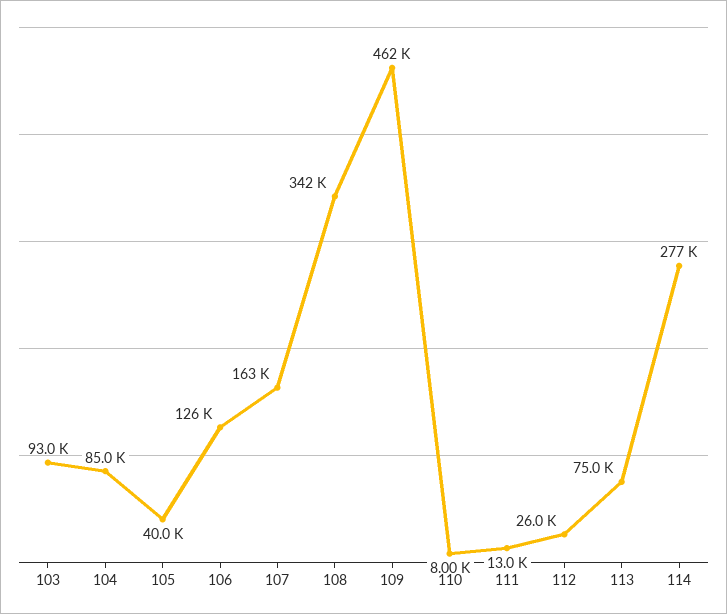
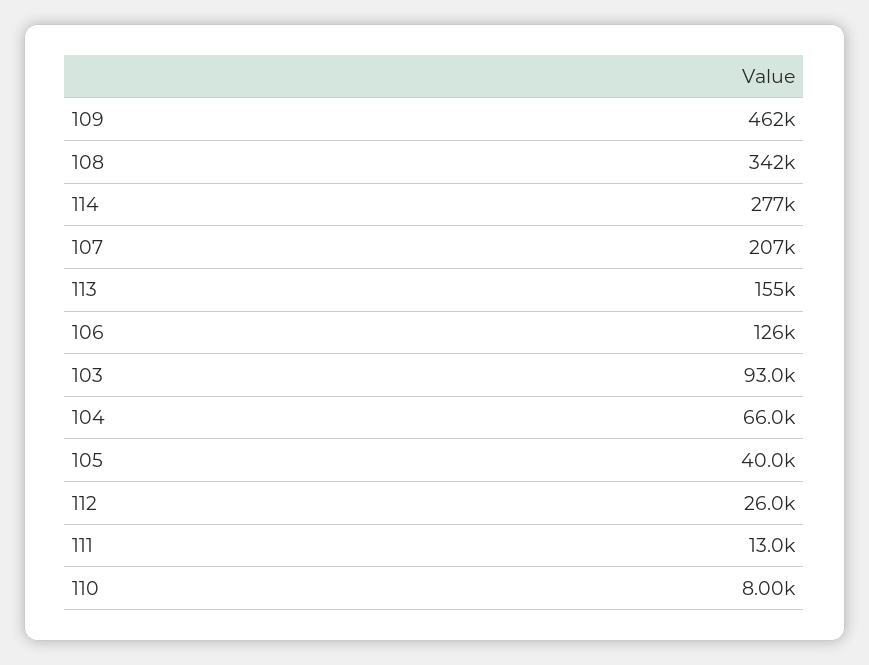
104: 85000 -> 66000
107: 163000 -> 207000
113: 75000 -> 155000

